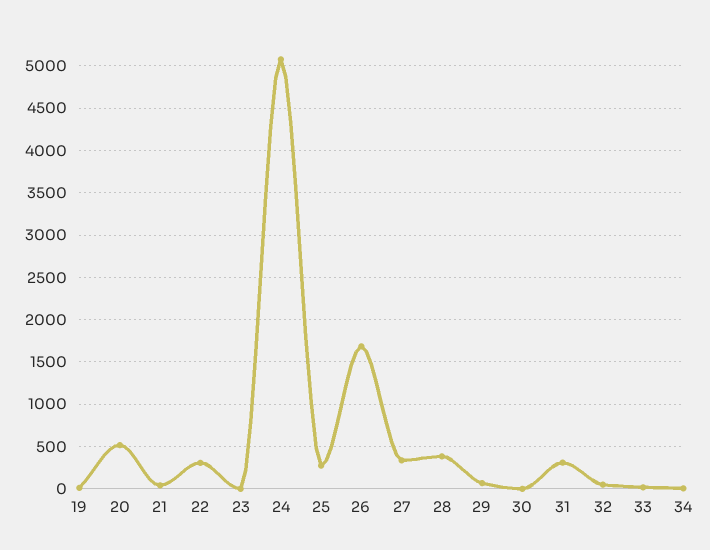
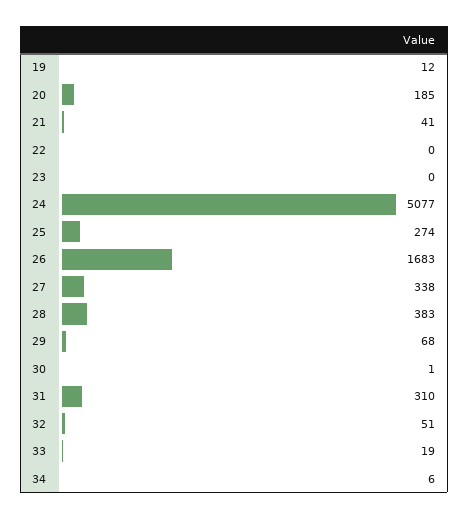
20: 500 -> 185
22: 300 -> 0

